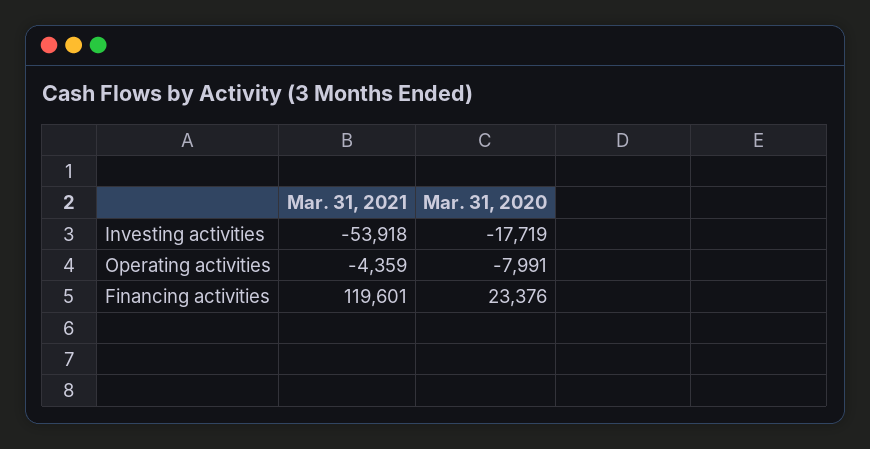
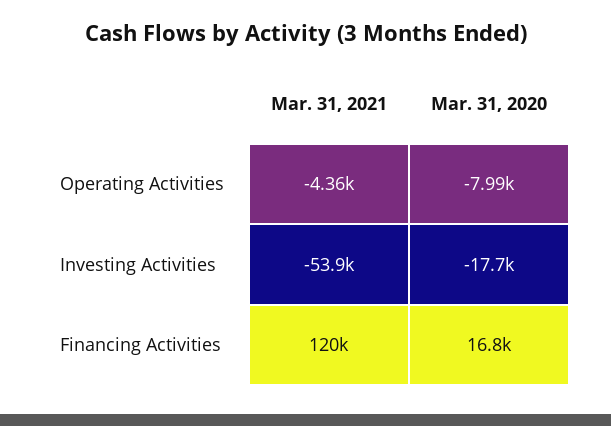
Mar. 31, 2020, Financing activities: 23376 -> 16800

